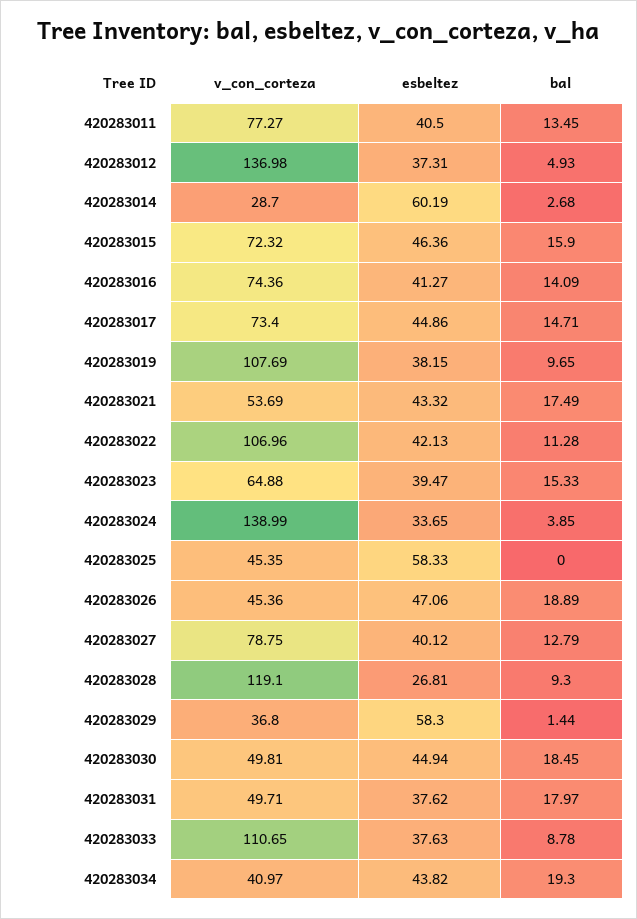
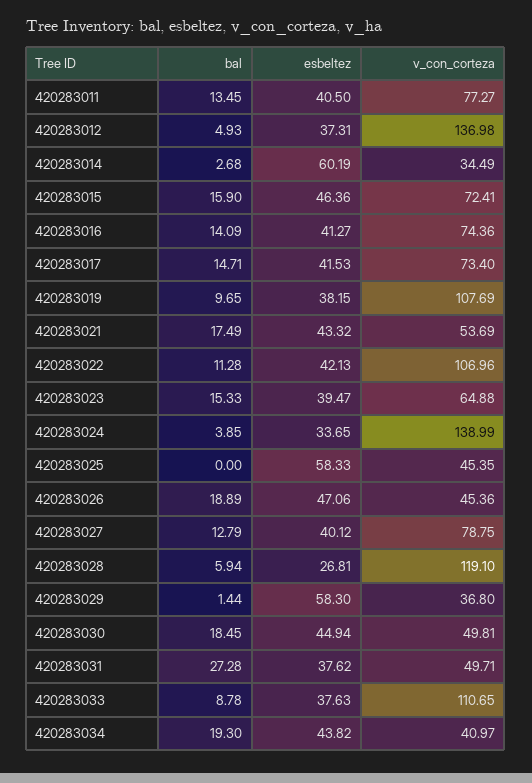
v_con_corteza, 420283014: 28.7 -> 34.49
v_con_corteza, 420283015: 72.32 -> 72.41
esbeltez, 420283017: 44.86 -> 41.53
bal, 420283028: 9.3 -> 5.94
bal, 420283031: 17.97 -> 27.28

